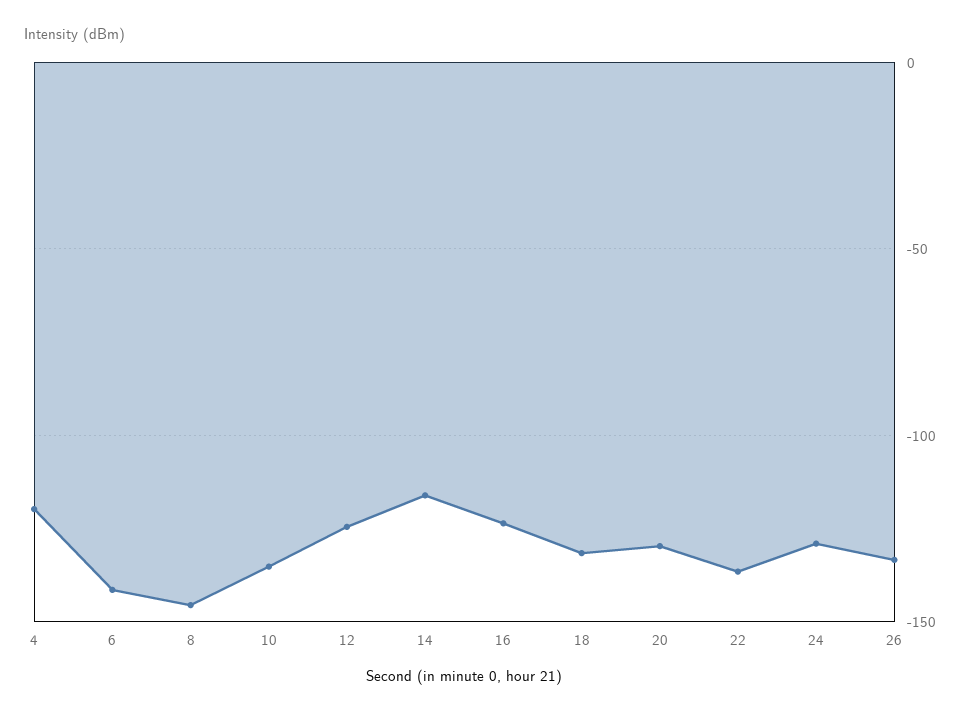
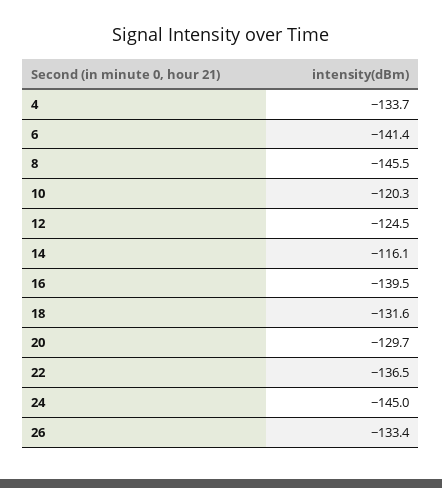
4: -120 -> -133.7
10: -135 -> -120.3
16: -125 -> -139.5
24: -130 -> -145

